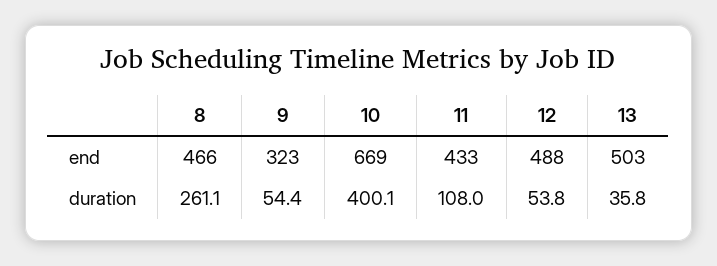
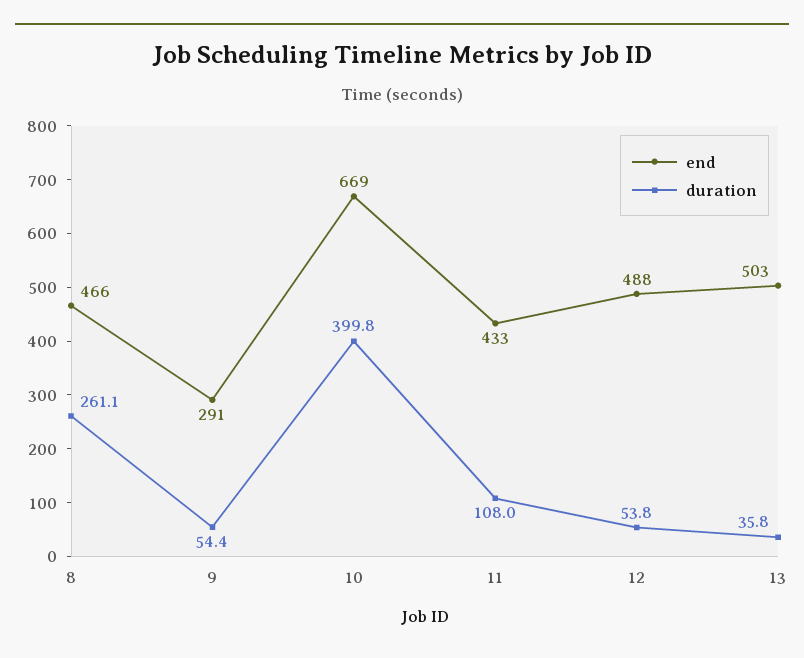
end, 9: 323 -> 291
duration, 10: 400.1 -> 399.8

